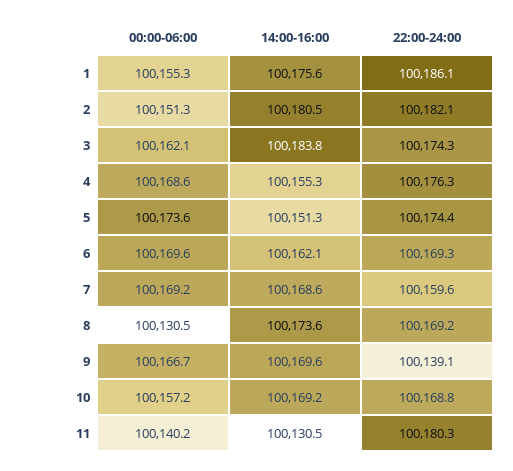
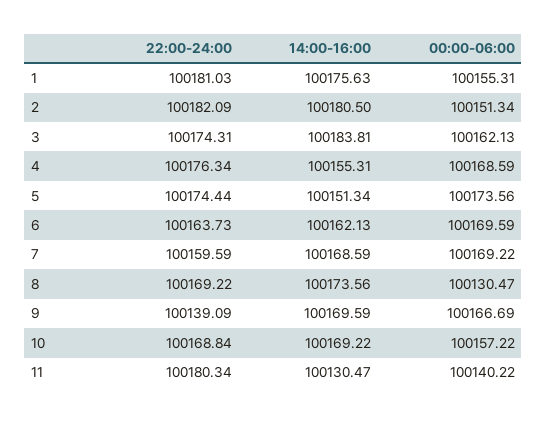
22:00-24:00, 1: 100186.1 -> 100181.03
22:00-24:00, 6: 100169.3 -> 100163.73

